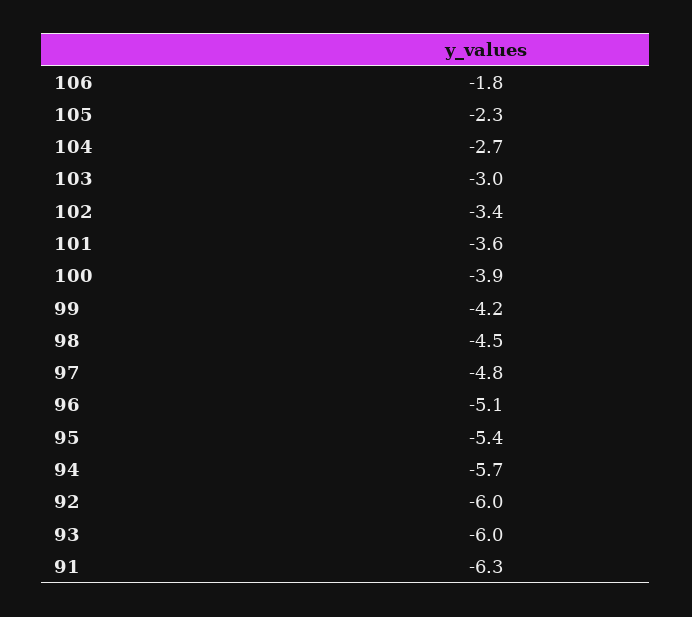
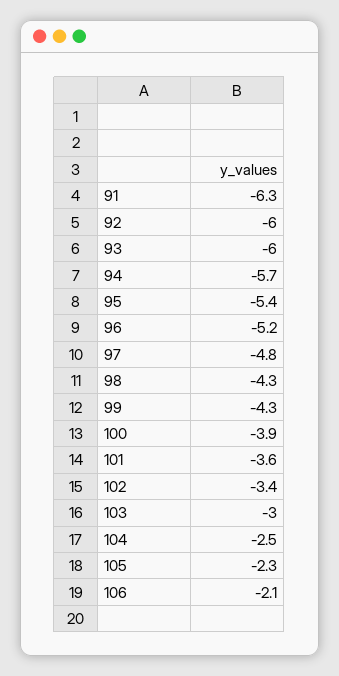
106: -1.8 -> -2.1
104: -2.7 -> -2.5
99: -4.2 -> -4.3
98: -4.5 -> -4.3
96: -5.1 -> -5.2

